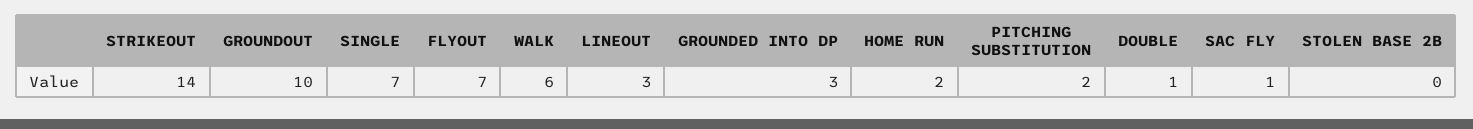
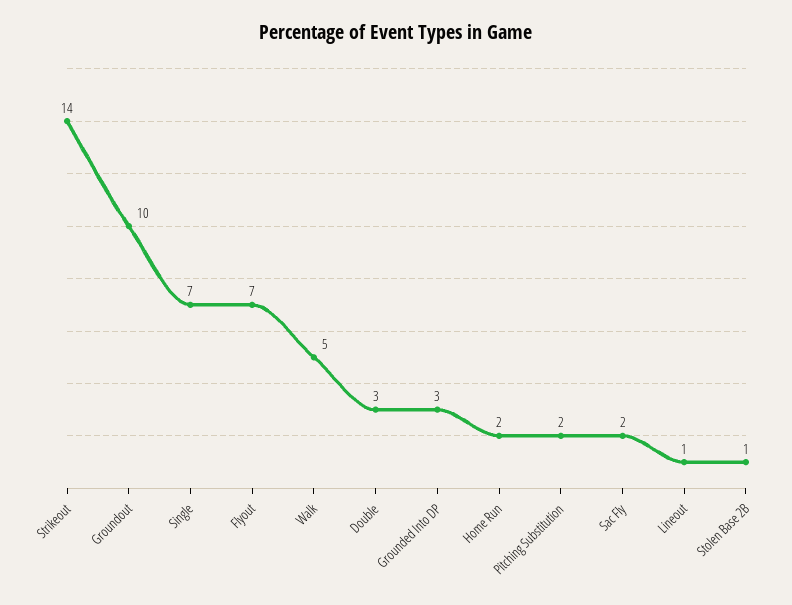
WALK: 6 -> 5
LINEOUT: 3 -> 1
DOUBLE: 1 -> 3
SAC FLY: 1 -> 2
STOLEN BASE 2B: 0 -> 1

